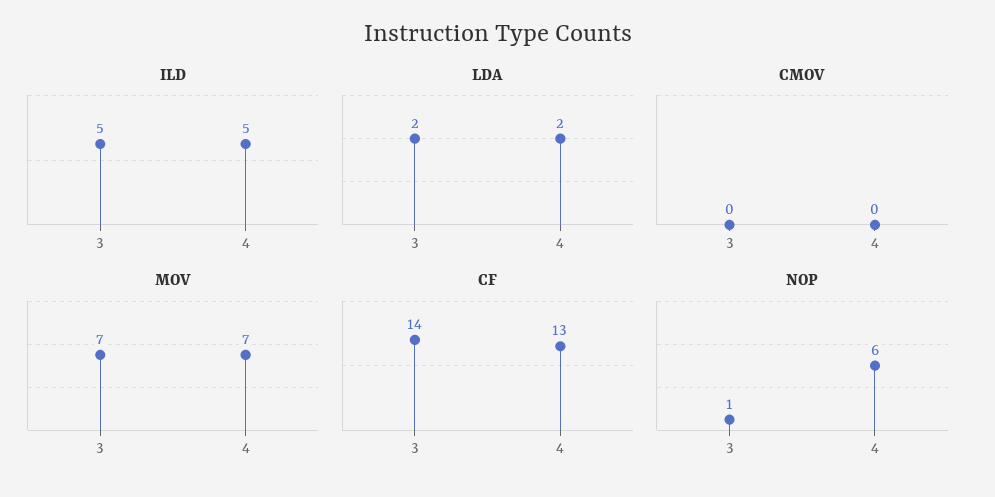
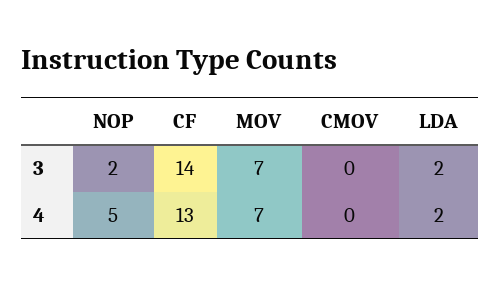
ILD, 3: 5 -> none
ILD, 4: 5 -> none
NOP, 3: 1 -> 2
NOP, 4: 6 -> 5

